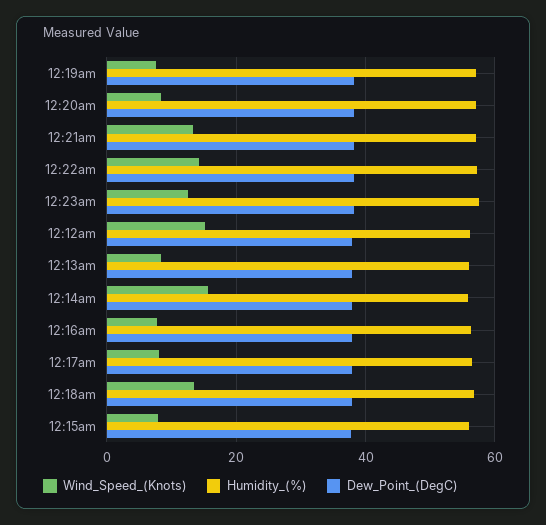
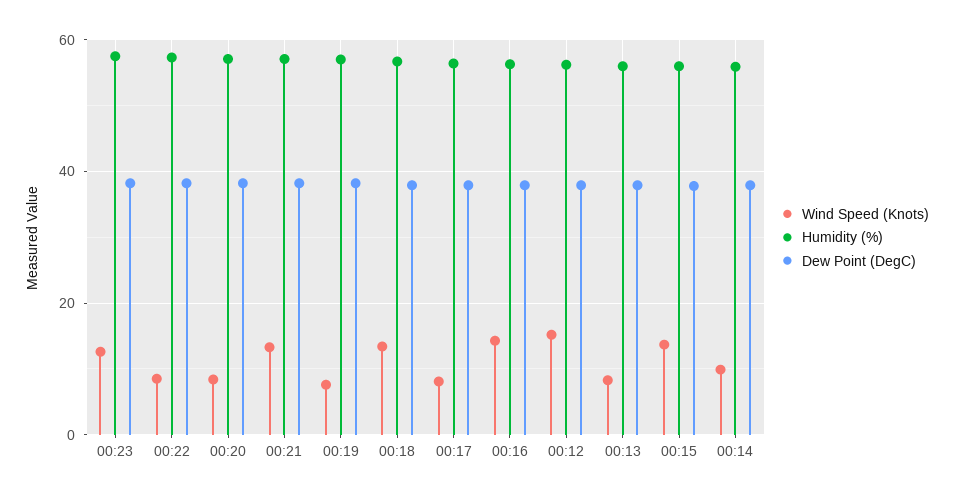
Wind_Speed_(Knots), 12:22am: 14 -> 8
Wind_Speed_(Knots), 12:14am: 16 -> 10
Wind_Speed_(Knots), 12:16am: 8 -> 14
Wind_Speed_(Knots), 12:15am: 8 -> 14

